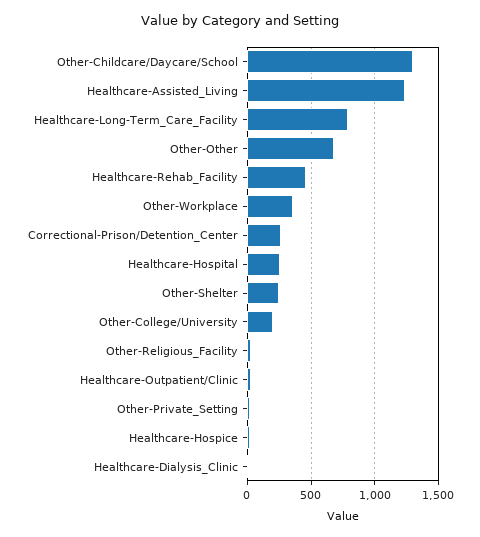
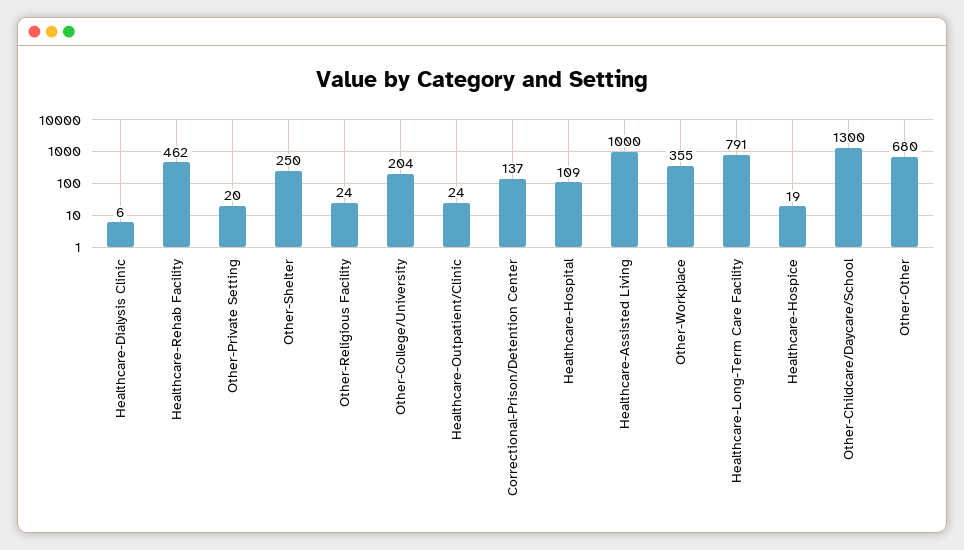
Healthcare-Assisted_Living: 1250 -> 1000
Correctional-Prison/Detention_Center: 250 -> 137
Healthcare-Hospital: 250 -> 109

